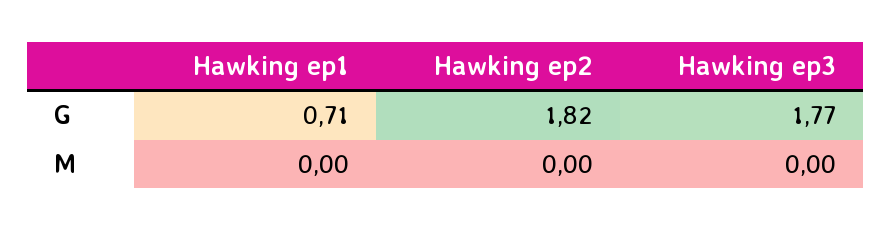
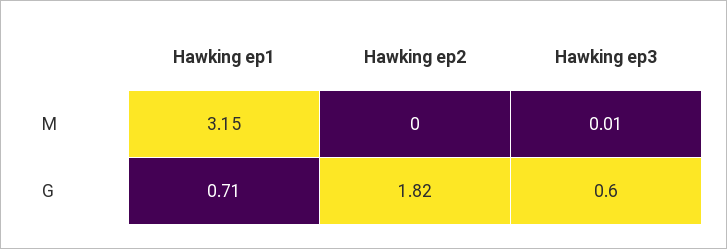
Hawking ep3, G: 1.77 -> 0.6
Hawking ep1, M: 0 -> 3.15
Hawking ep3, M: 0 -> 0.01

